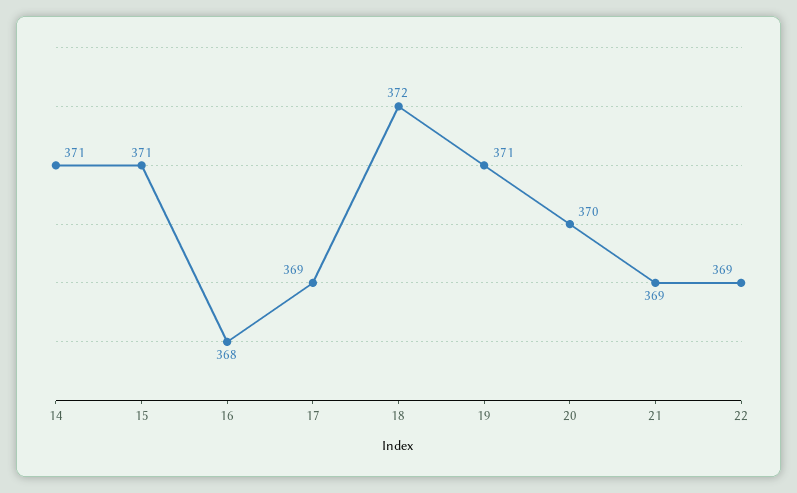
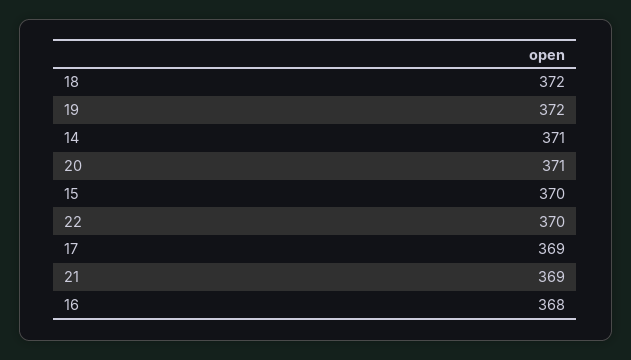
15: 371 -> 370
19: 371 -> 372
20: 370 -> 371
22: 369 -> 370

